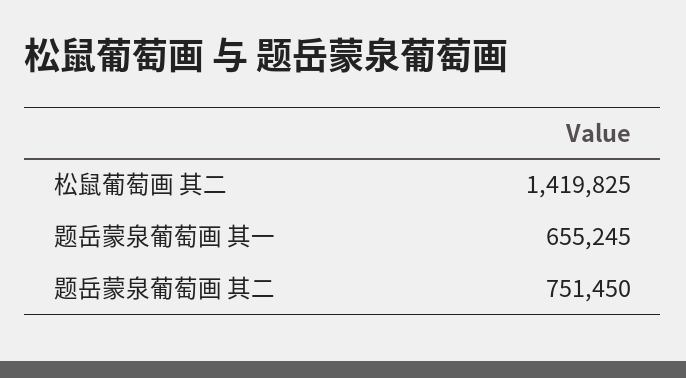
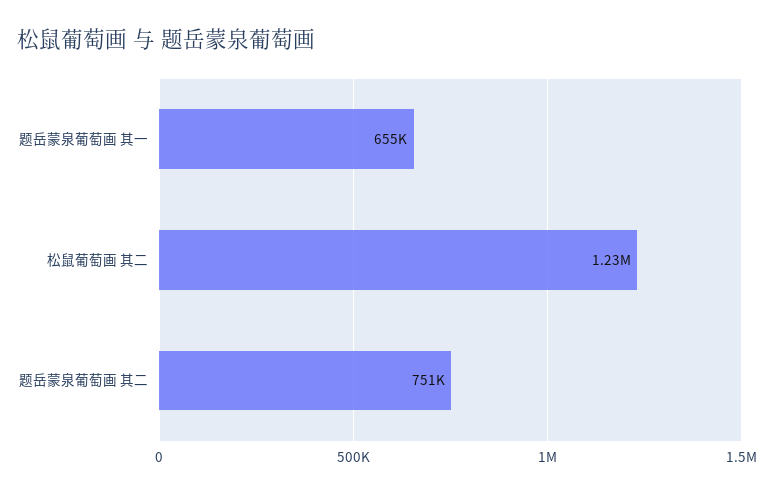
松鼠葡萄画 其二: 1419825 -> 1230000

